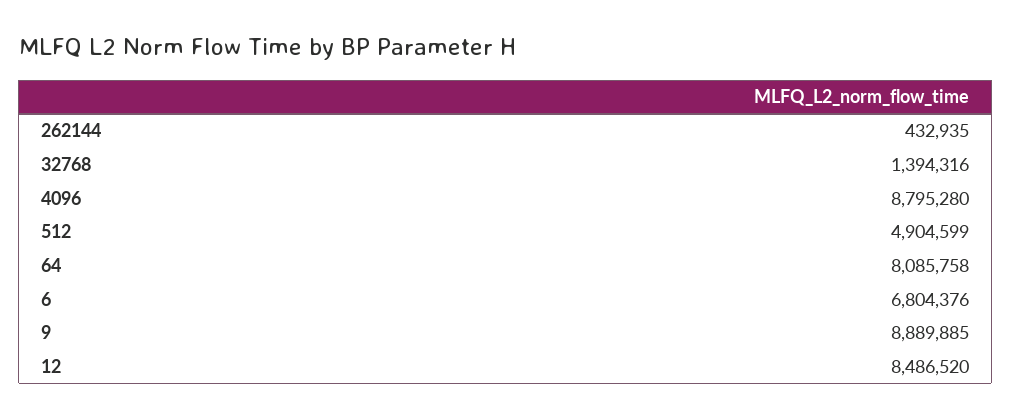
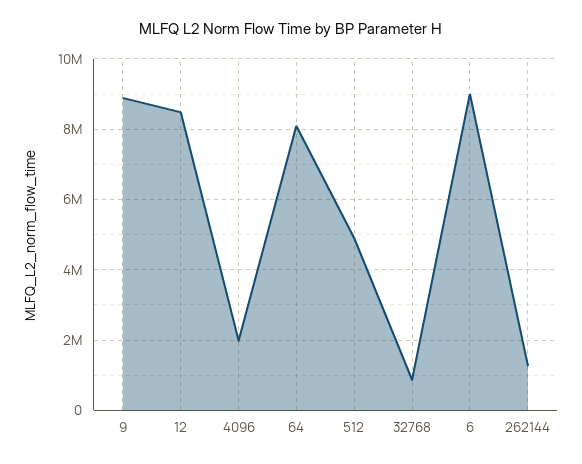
262144: 432935 -> 1200000
32768: 1394316 -> 800000
4096: 8795280 -> 2000000
6: 6804376 -> 9000000

